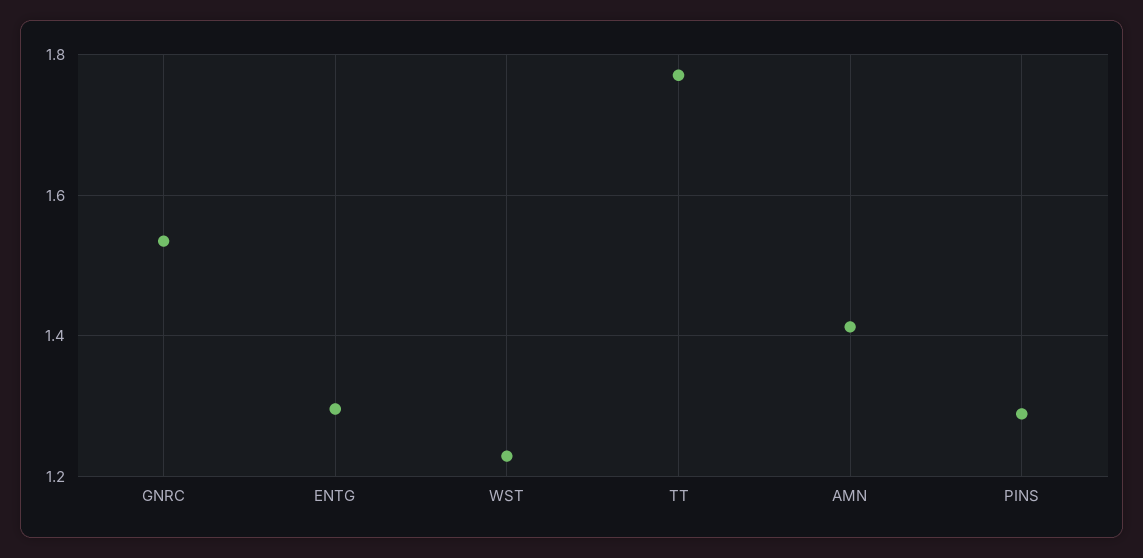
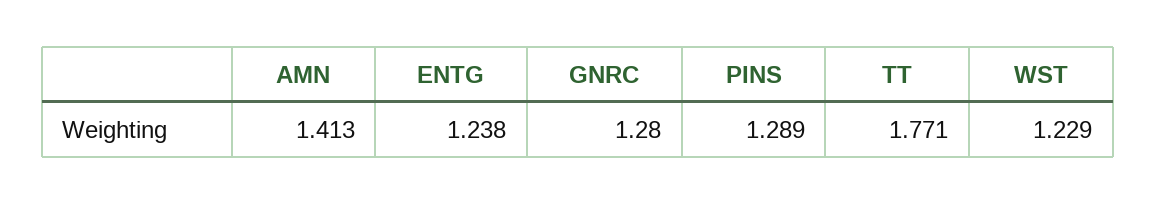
GNRC: 1.54 -> 1.28
ENTG: 1.3 -> 1.238

